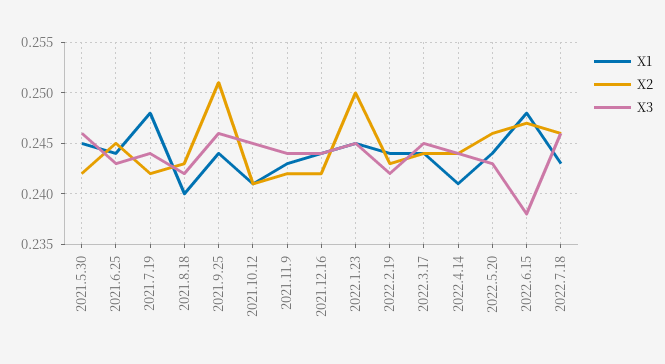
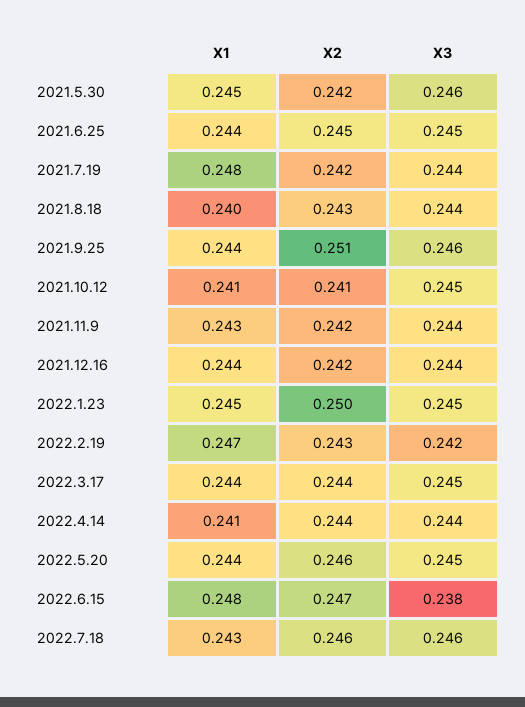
X3, 2021.6.25: 0.243 -> 0.245
X3, 2021.8.18: 0.242 -> 0.244
X1, 2022.2.19: 0.244 -> 0.247
X3, 2022.5.20: 0.243 -> 0.245

